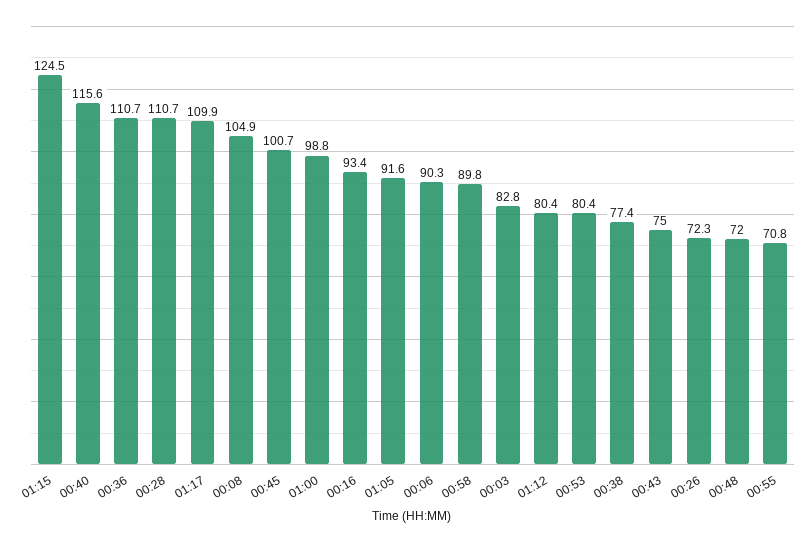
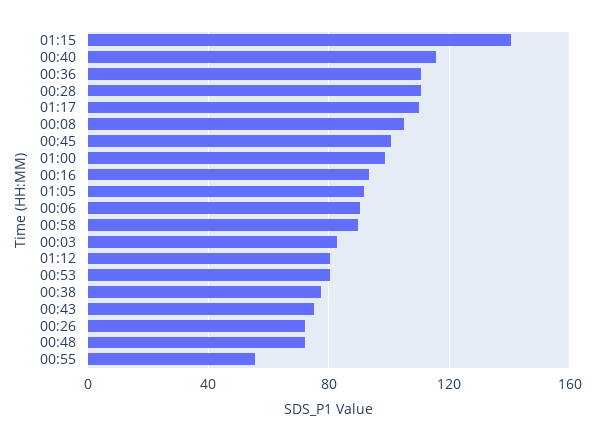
01:15: 124.5 -> 140
00:55: 70.8 -> 55

